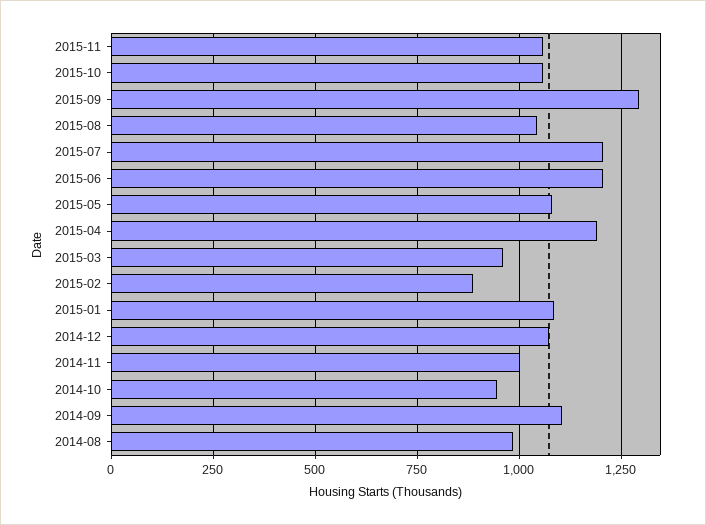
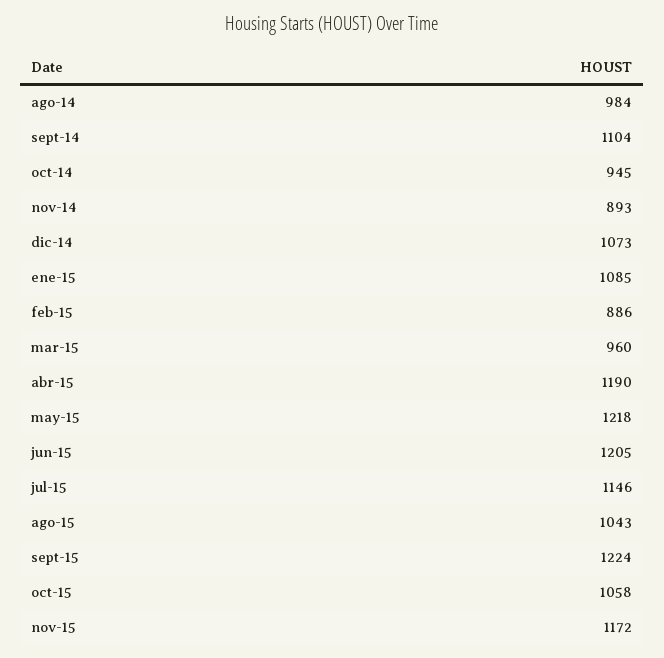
2015-11: 1050 -> 1172
2015-09: 1300 -> 1224
2015-07: 1200 -> 1146
2015-05: 1075 -> 1218
2014-11: 1000 -> 893

